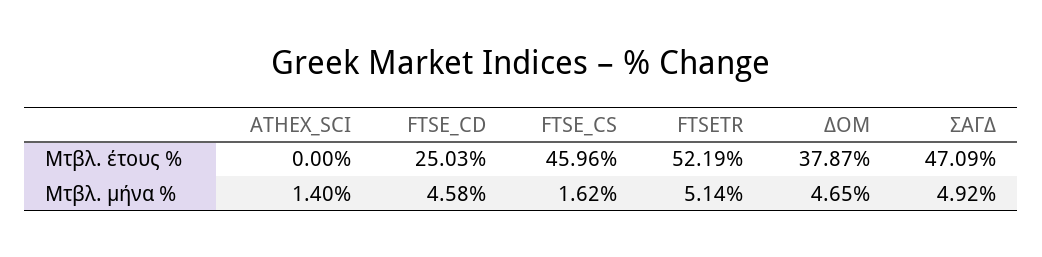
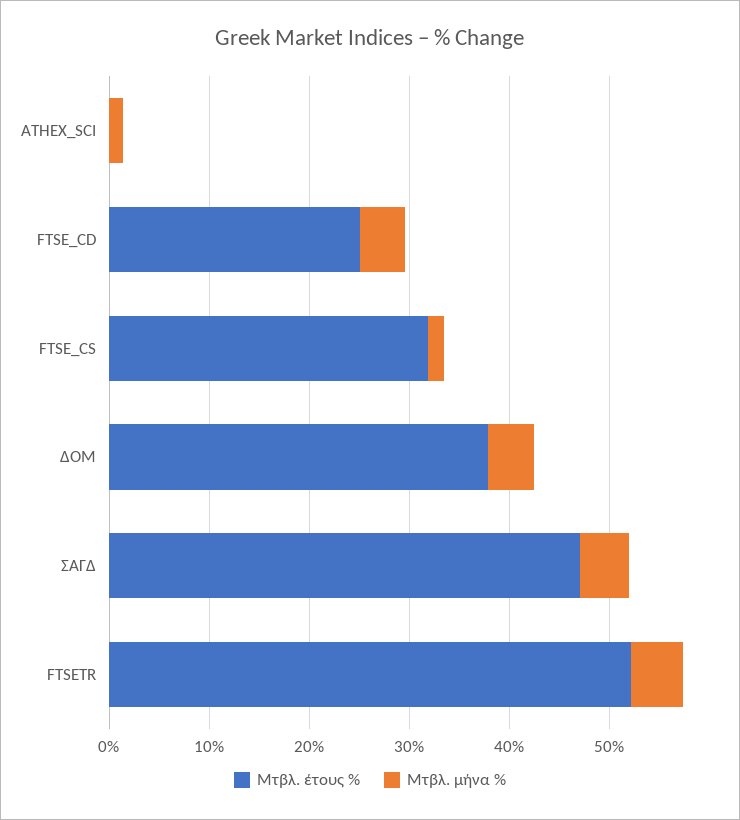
Μτβλ. έτους %, FTSE_CS: 45.96 -> 32

